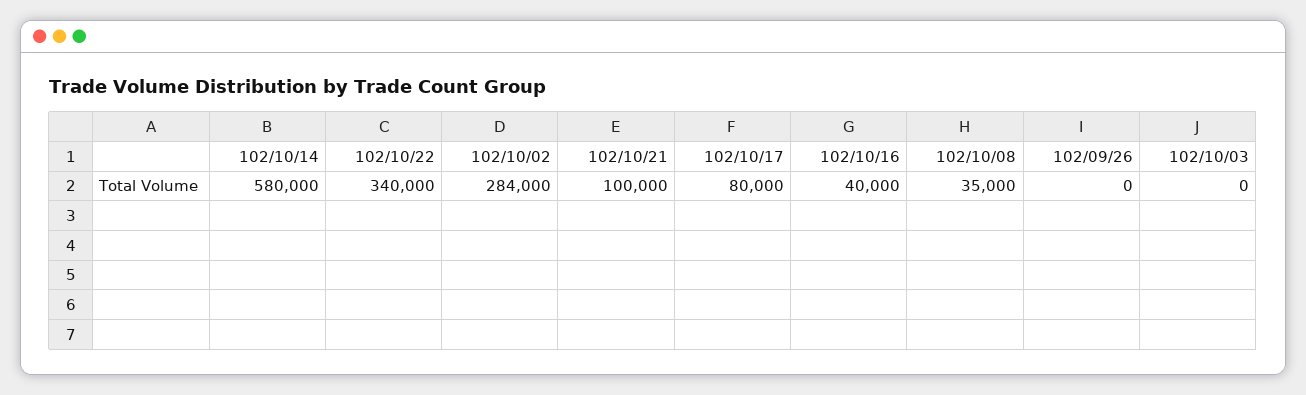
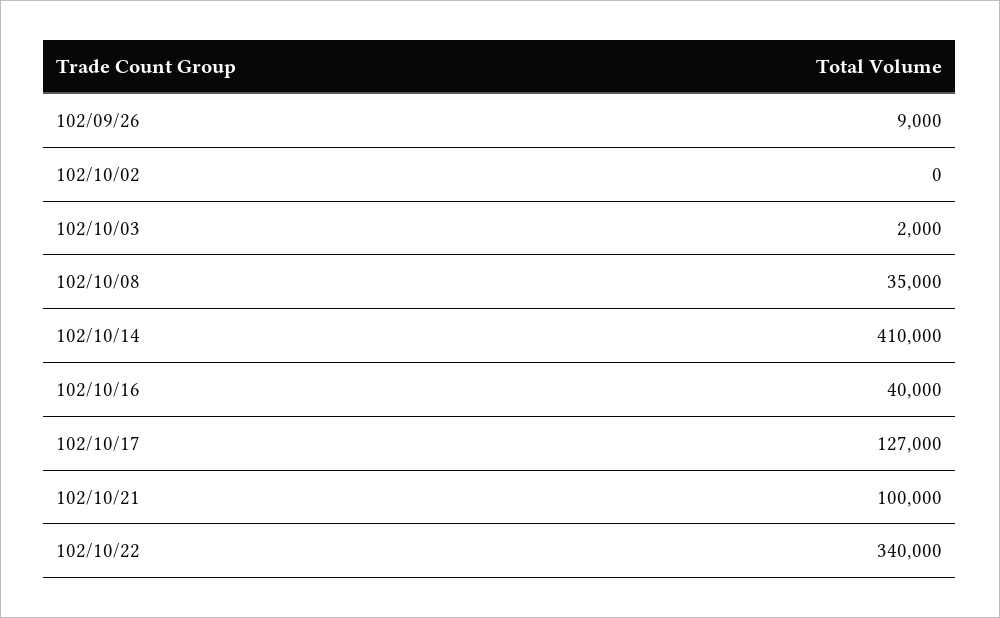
102/10/14: 580000 -> 410000
102/10/02: 284000 -> 0
102/10/17: 80000 -> 127000
102/09/26: 0 -> 9000
102/10/03: 0 -> 2000

